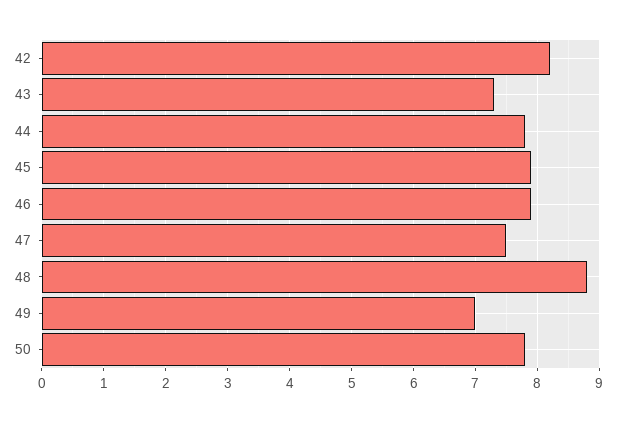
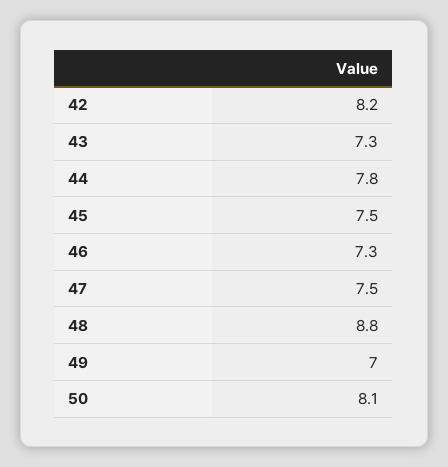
45: 7.9 -> 7.5
46: 7.9 -> 7.3
50: 7.8 -> 8.1

